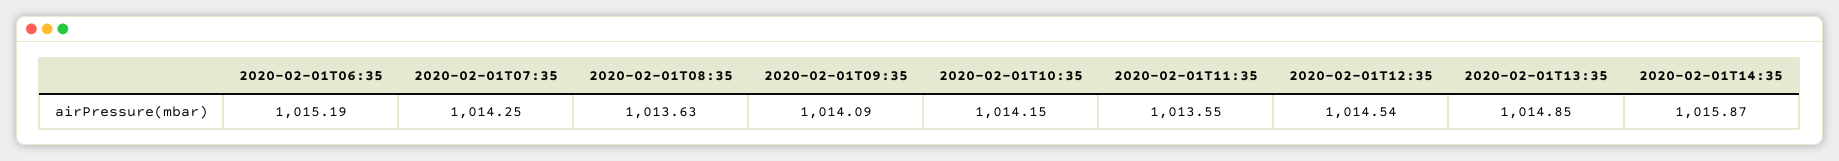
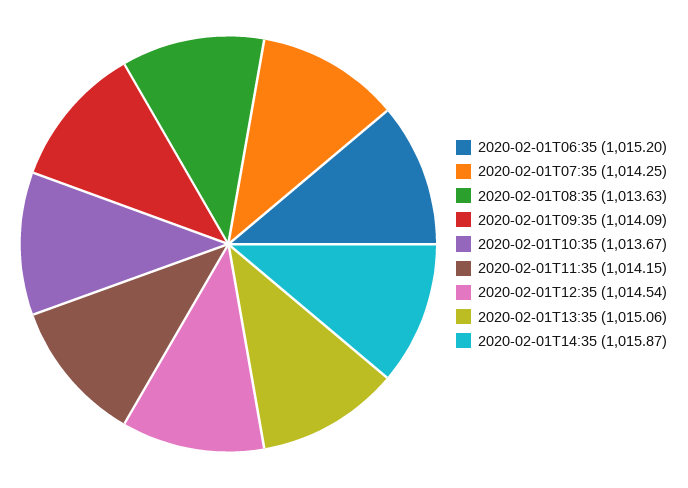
2020-02-01T06:35: 1015.19 -> 1015.2
2020-02-01T10:35: 1014.15 -> 1013.67
2020-02-01T11:35: 1013.55 -> 1014.15
2020-02-01T13:35: 1014.85 -> 1015.06

